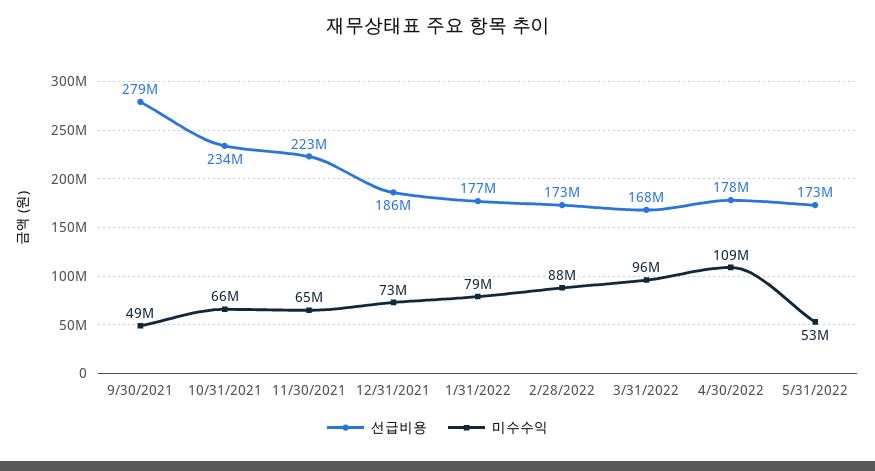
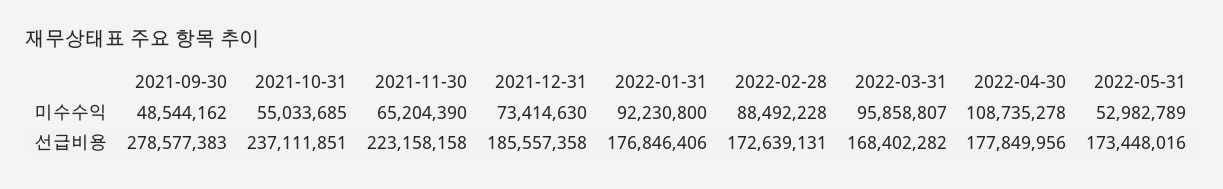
선급비용, 10/31/2021: 234000000 -> 237111851
미수수익, 10/31/2021: 66000000 -> 55033685
미수수익, 1/31/2022: 79000000 -> 92230800

